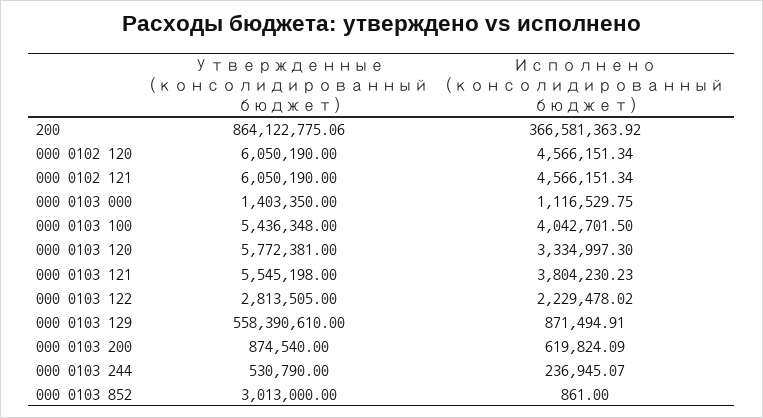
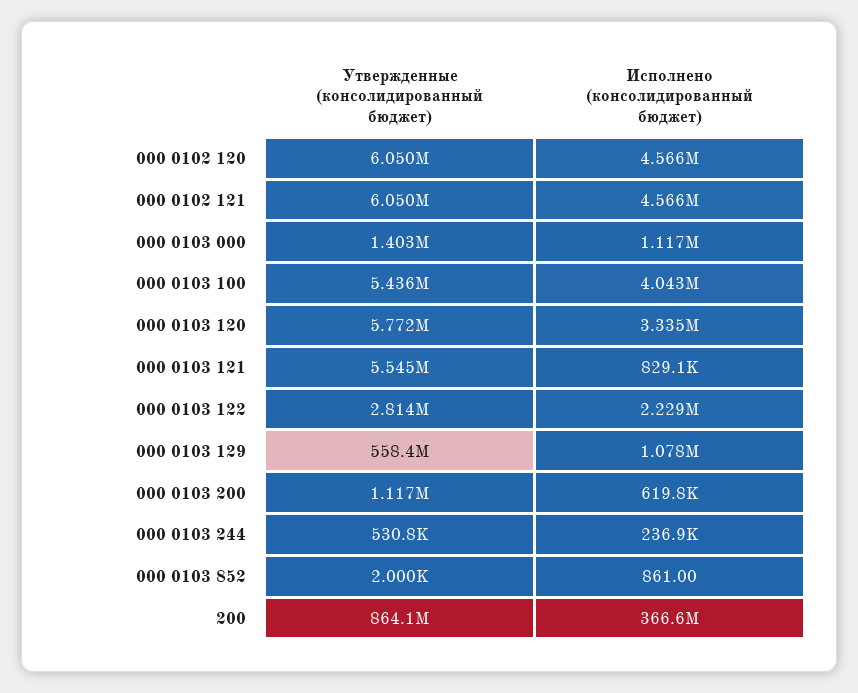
Исполнено (консолидированный бюджет), 000 0103 121: 3804230.23 -> 829100
Исполнено (консолидированный бюджет), 000 0103 129: 871494.91 -> 1078000
Утвержденные (консолидированный бюджет), 000 0103 200: 874540 -> 1117000
Утвержденные (консолидированный бюджет), 000 0103 852: 3013000 -> 2000

